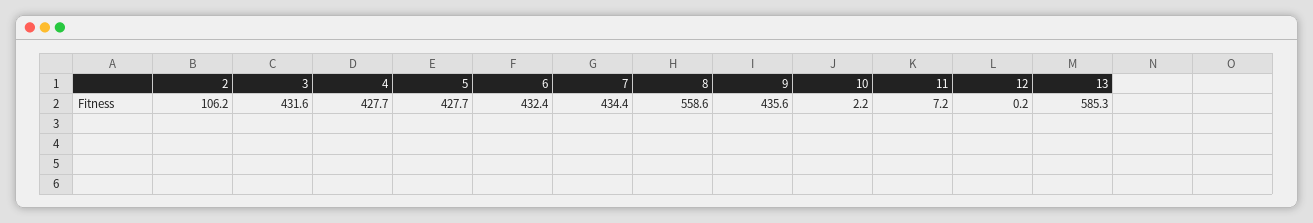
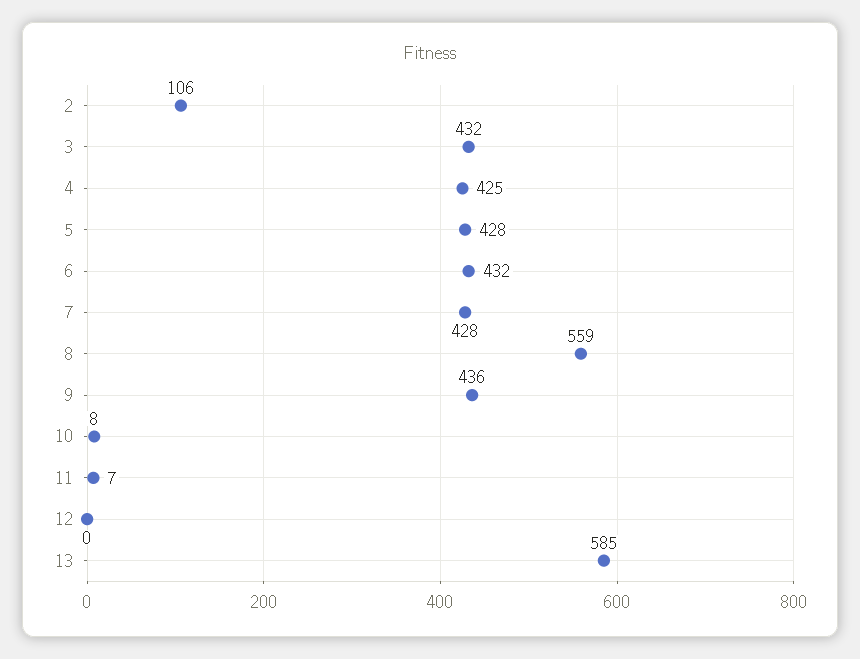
4: 427.7 -> 425
7: 434.4 -> 428
10: 2.2 -> 8

